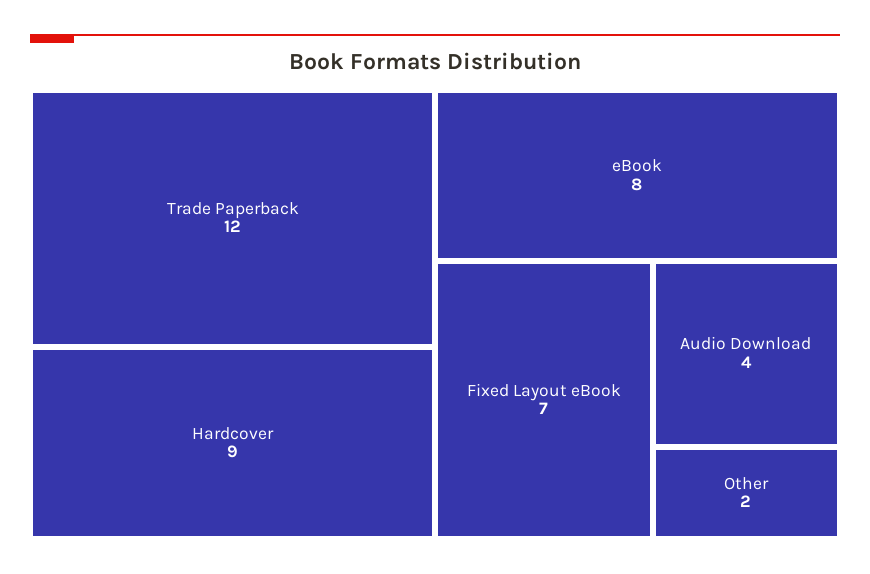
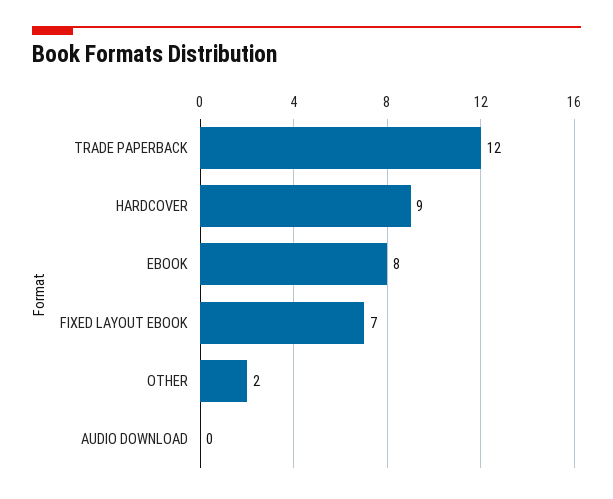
Audio Download: 4 -> 0

